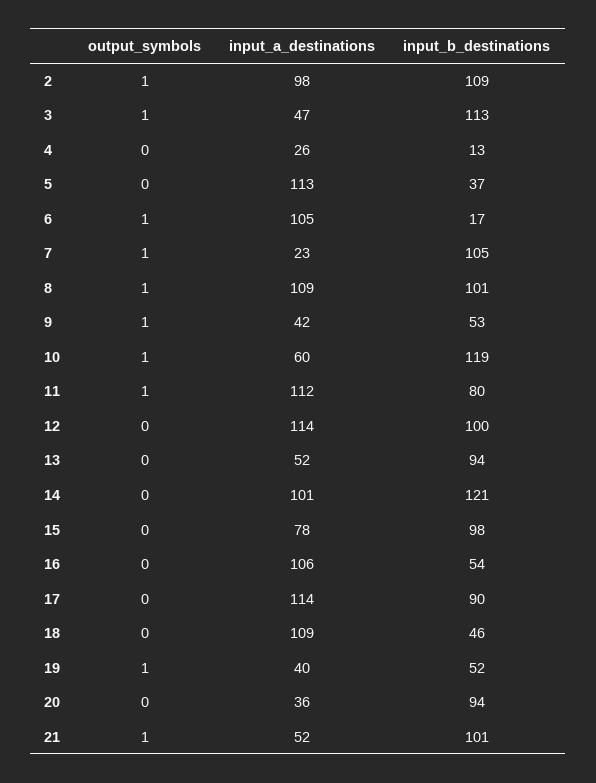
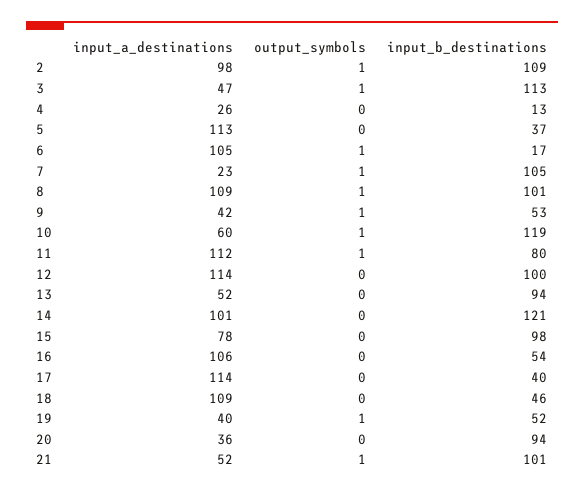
input_b_destinations, 17: 90 -> 40

